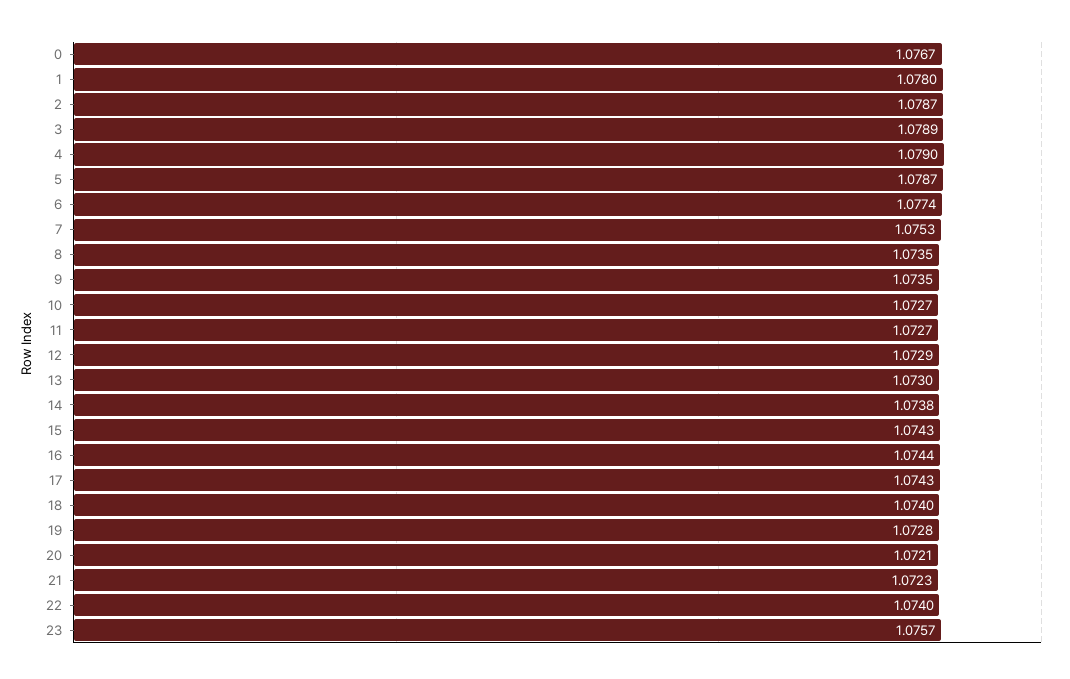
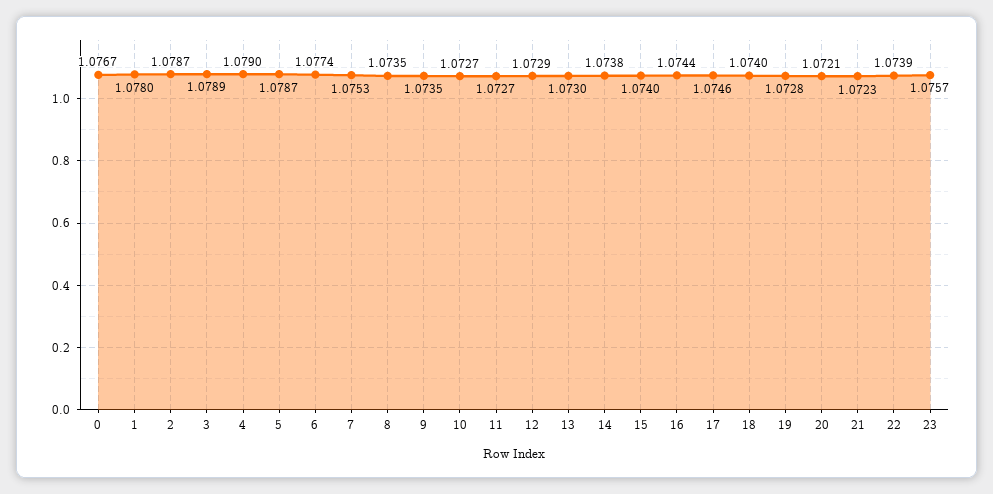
15: 1.0743 -> 1.074
17: 1.0743 -> 1.0746
22: 1.074 -> 1.0739

